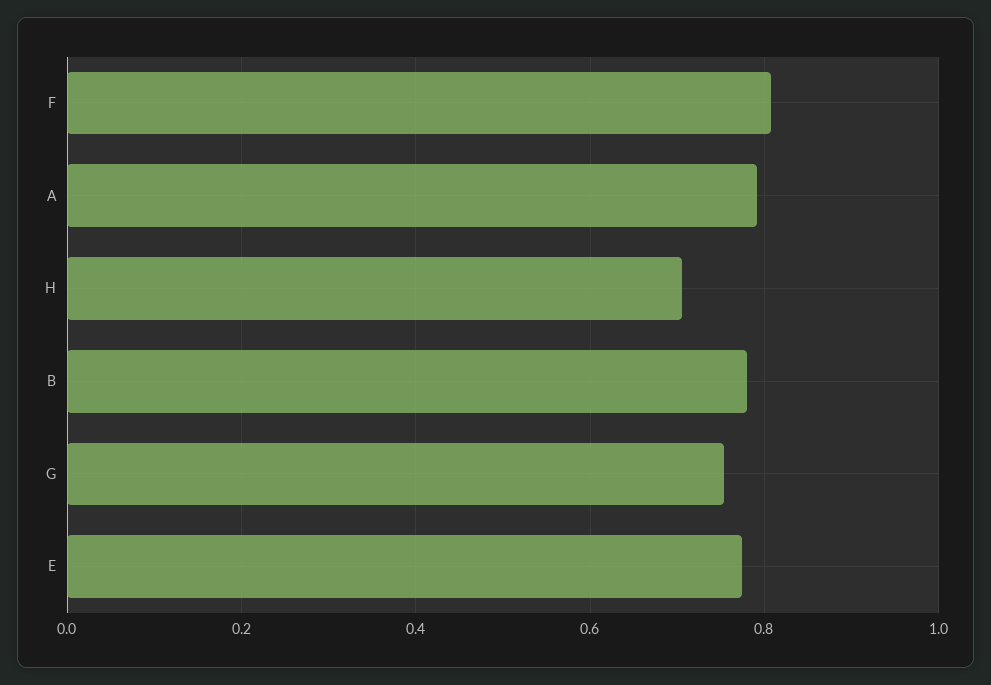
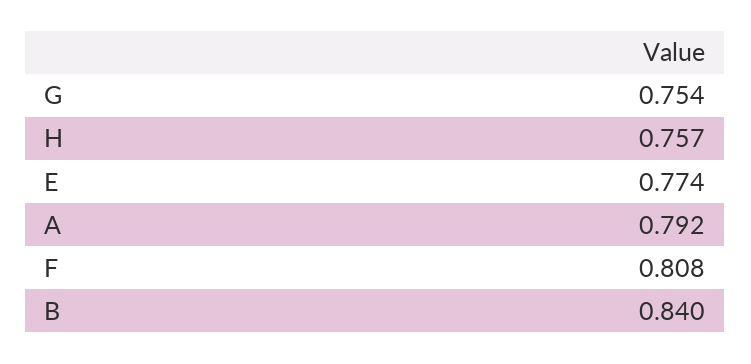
H: 0.7 -> 0.757
B: 0.78 -> 0.84

